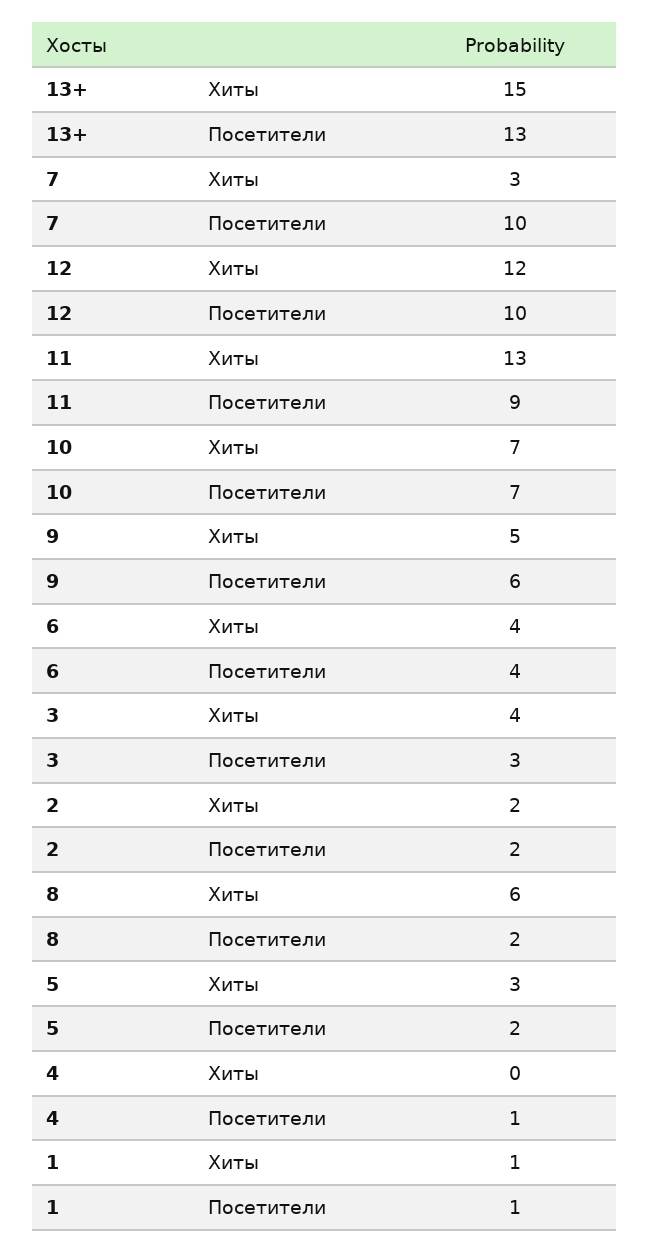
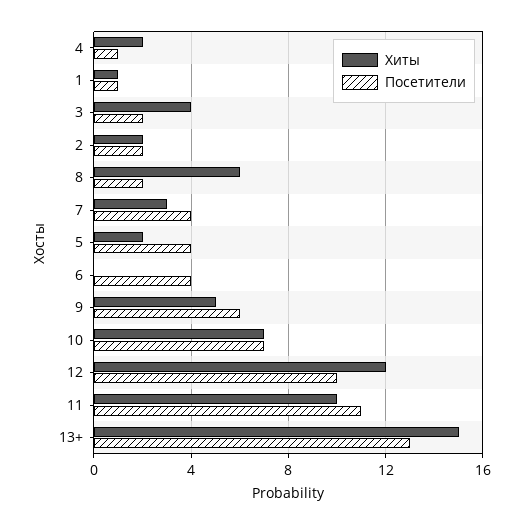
Посетители, 7: 10 -> 4
Хиты, 11: 13 -> 10
Посетители, 11: 9 -> 11
Хиты, 6: 4 -> 0
Посетители, 3: 3 -> 2
Хиты, 5: 3 -> 2
Посетители, 5: 2 -> 4
Хиты, 4: 0 -> 2

